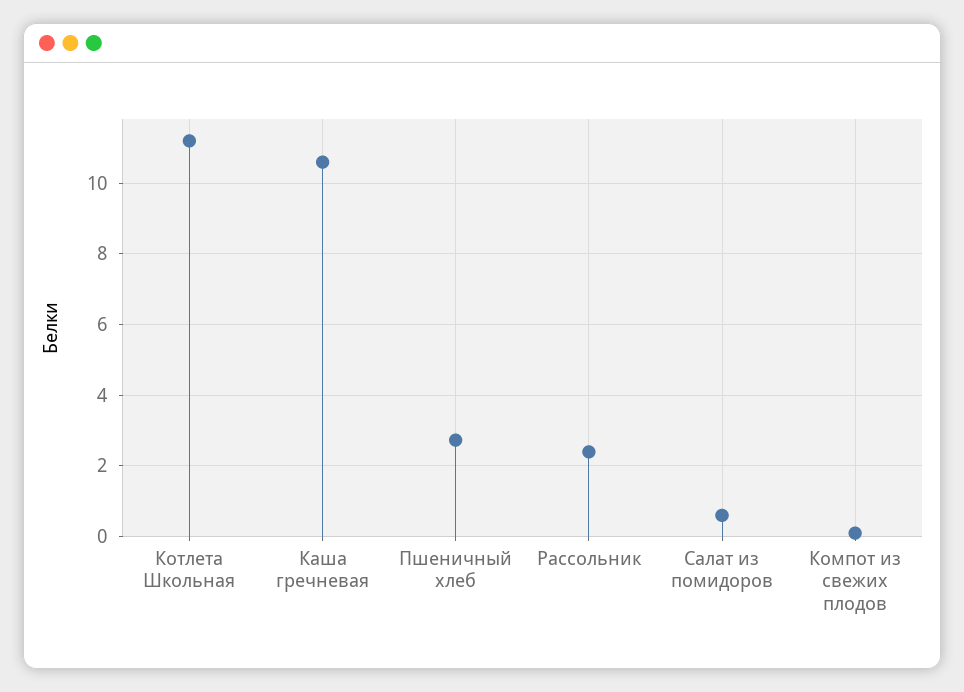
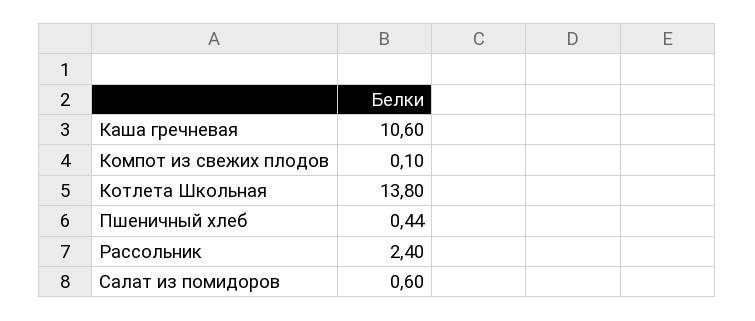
Котлета Школьная: 11.2 -> 13.8
Пшеничный хлеб: 2.8 -> 0.44

